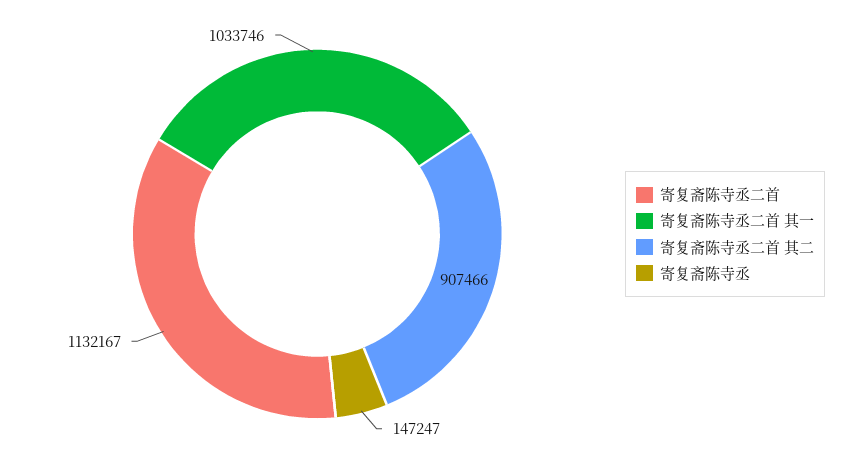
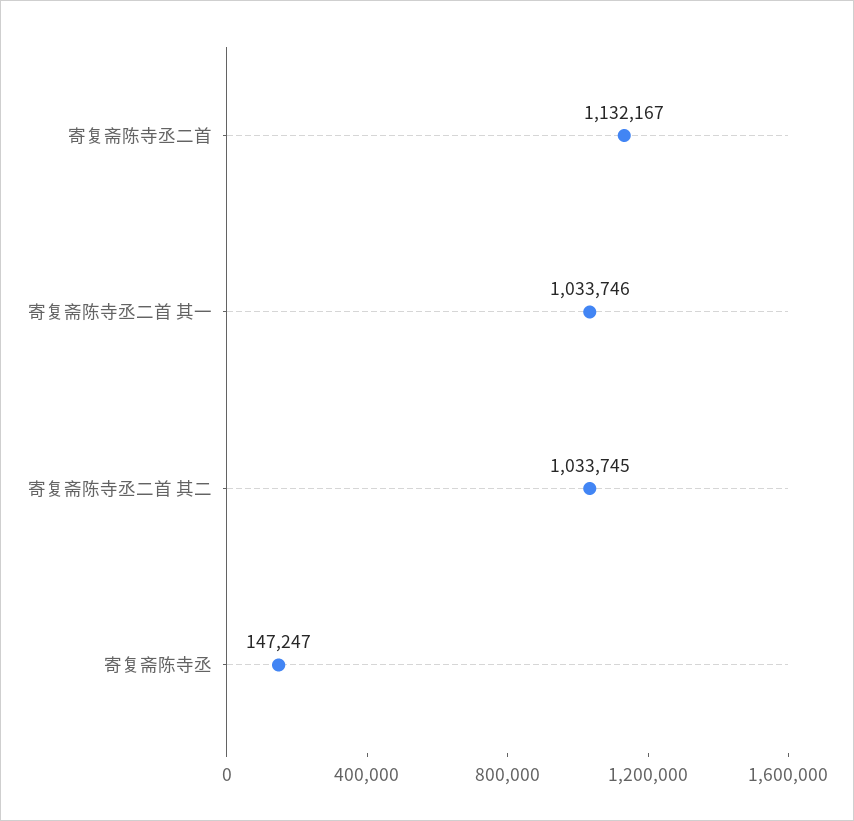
寄复斋陈寺丞二首 其二: 907466 -> 1033745

